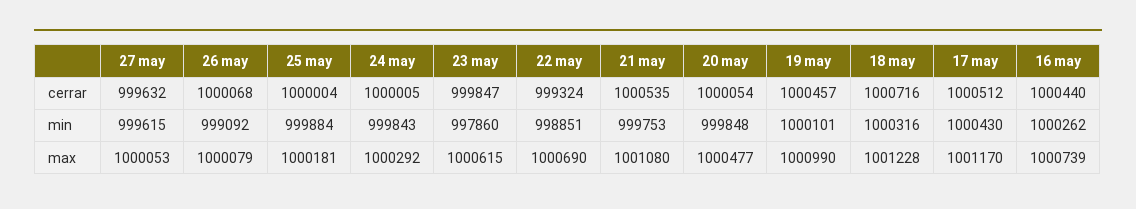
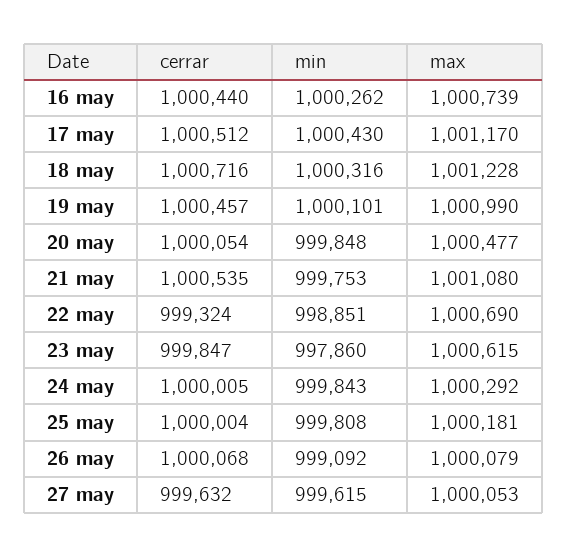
25 may, min: 999884 -> 999808

